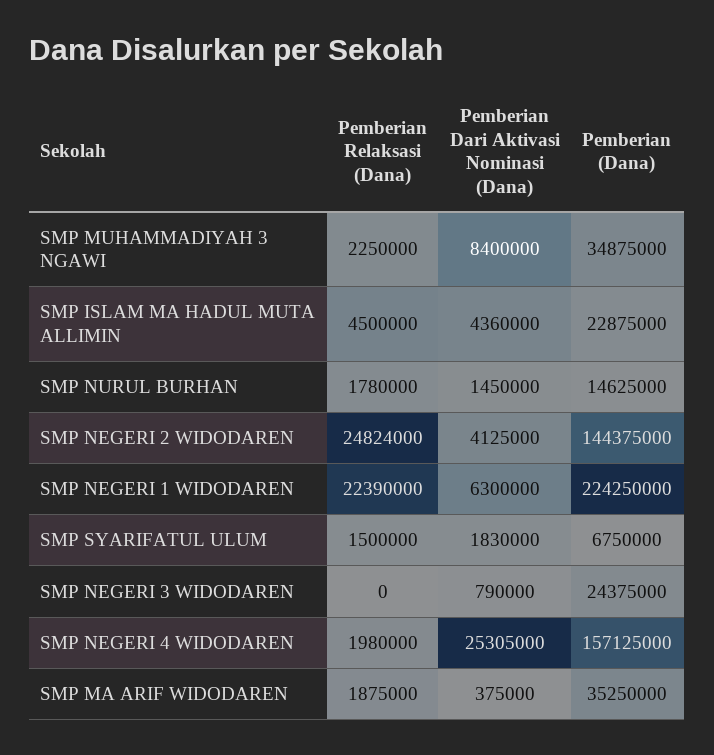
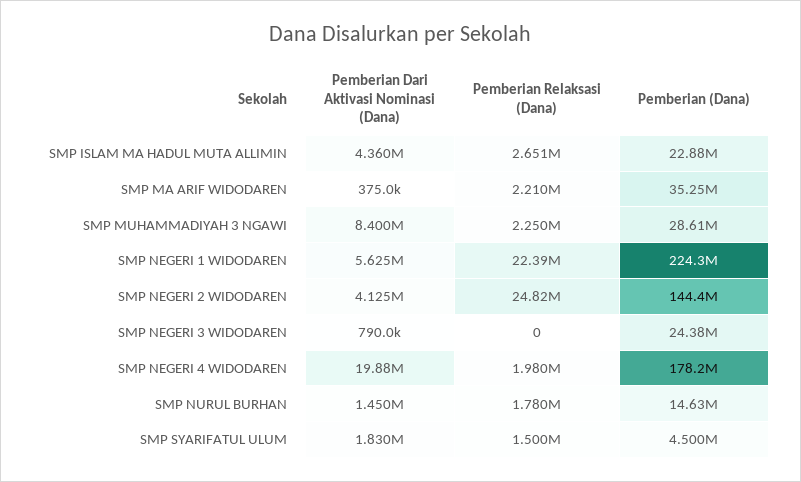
Pemberian (Dana), SMP MUHAMMADIYAH 3 NGAWI: 34875000 -> 28610000
Pemberian Relaksasi (Dana), SMP ISLAM MA HADUL MUTA ALLIMIN: 4500000 -> 2651000
Pemberian Dari Aktivasi Nominasi (Dana), SMP NEGERI 1 WIDODAREN: 6300000 -> 5625000
Pemberian (Dana), SMP SYARIFATUL ULUM: 6750000 -> 4500000
Pemberian Dari Aktivasi Nominasi (Dana), SMP NEGERI 4 WIDODAREN: 25305000 -> 19880000
Pemberian (Dana), SMP NEGERI 4 WIDODAREN: 157125000 -> 178200000
Pemberian Relaksasi (Dana), SMP MA ARIF WIDODAREN: 1875000 -> 2210000

